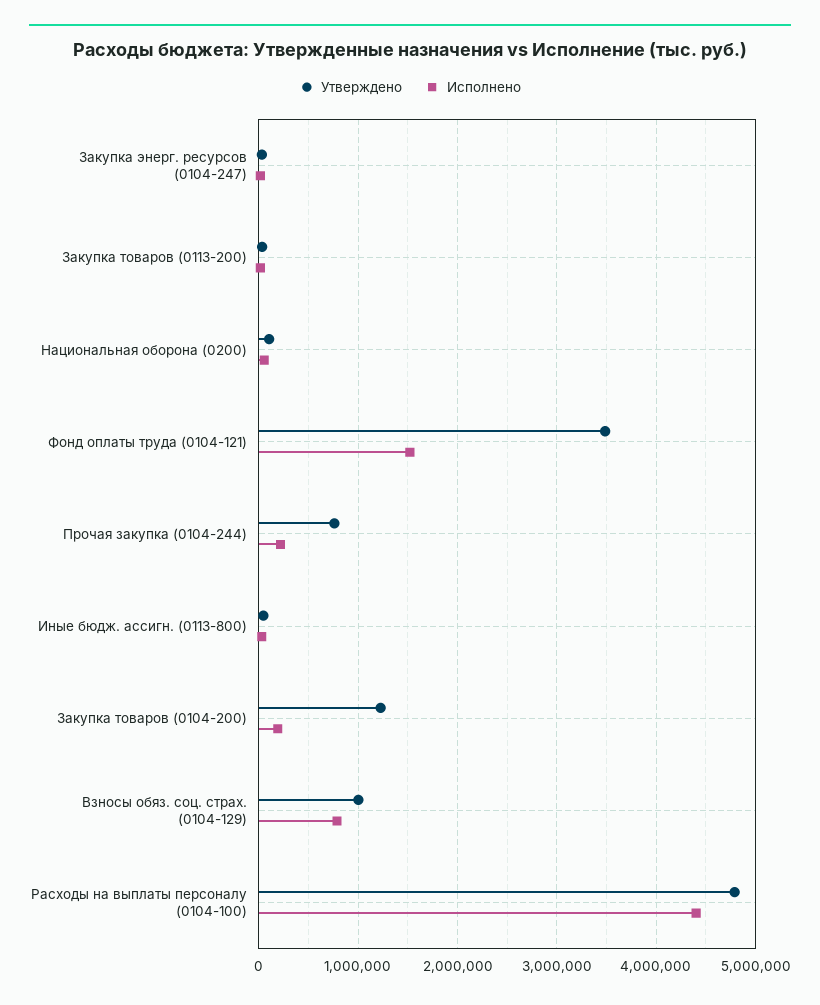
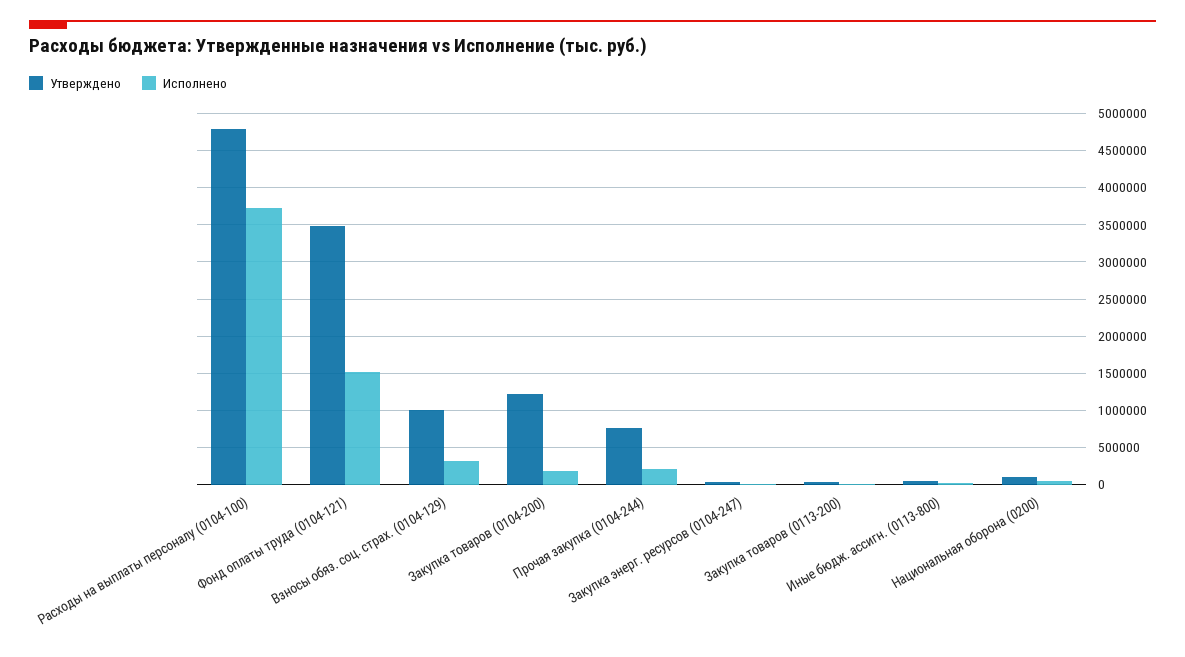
Исполнено, Взносы обяз. соц. страх. (0104-129): 800000 -> 300000
Исполнено, Расходы на выплаты персоналу (0104-100): 4400000 -> 3700000

